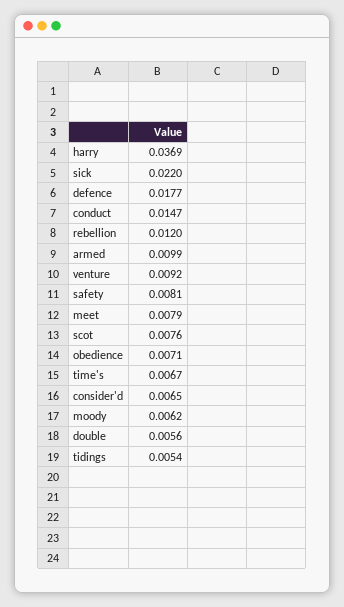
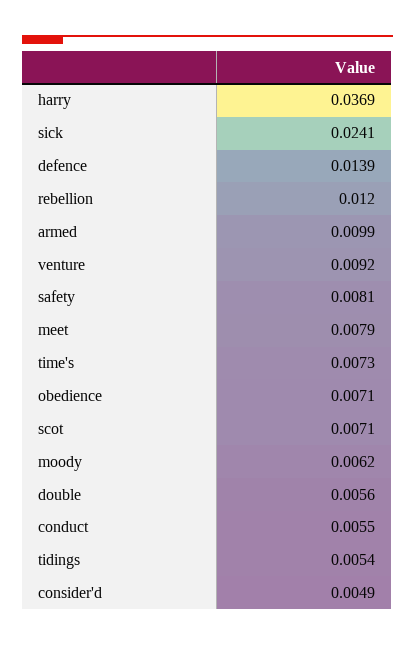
sick: 0.022 -> 0.0241
defence: 0.0177 -> 0.0139
conduct: 0.0147 -> 0.0055
scot: 0.0076 -> 0.0071
time's: 0.0067 -> 0.0073
consider'd: 0.0065 -> 0.0049

